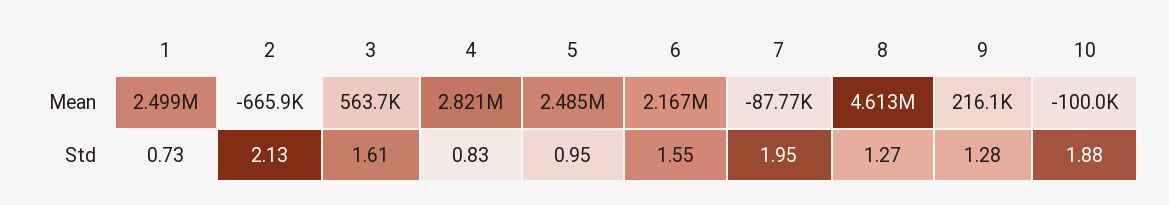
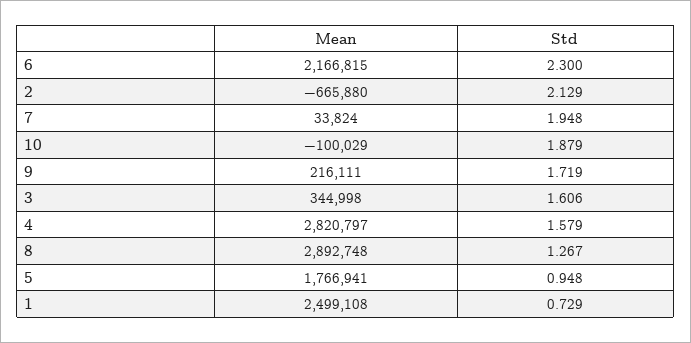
3, Mean: 563700 -> 344998
5, Mean: 2485000 -> 1766941
7, Mean: -87770 -> 33824
8, Mean: 4613000 -> 2892748
4, Std: 0.83 -> 1.579
6, Std: 1.55 -> 2.3
9, Std: 1.28 -> 1.719

